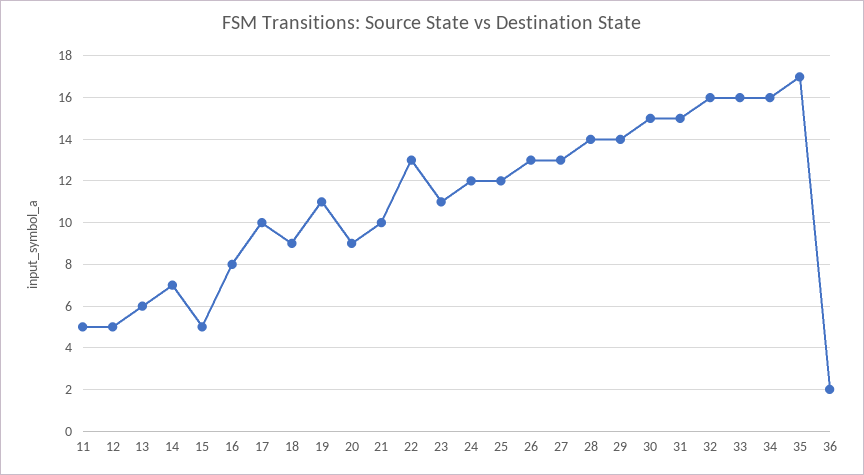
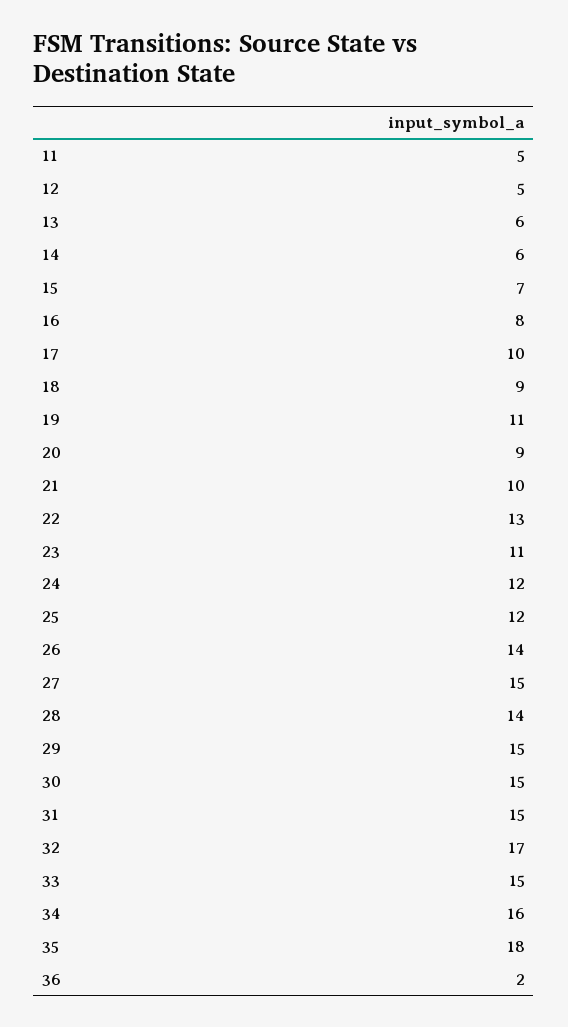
14: 7 -> 6
15: 5 -> 7
26: 13 -> 14
27: 13 -> 15
29: 14 -> 15
32: 16 -> 17
33: 16 -> 15
35: 17 -> 18

